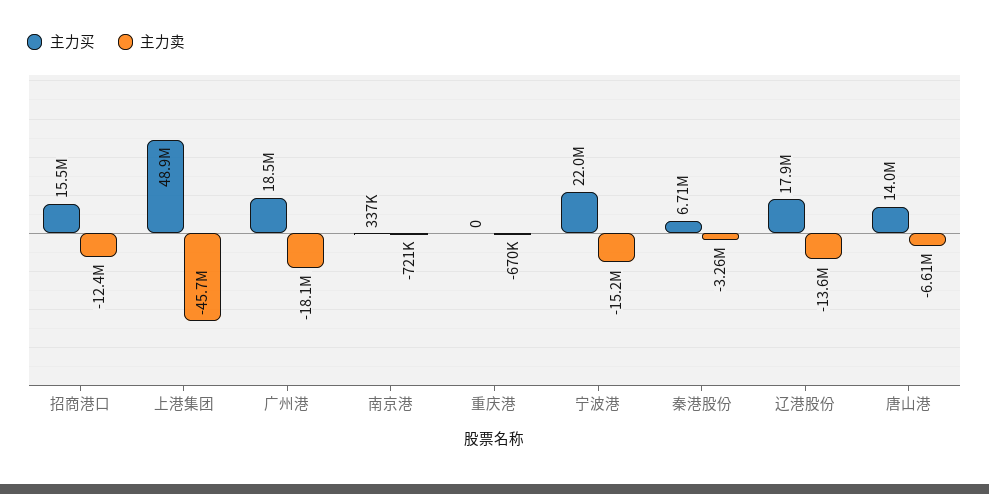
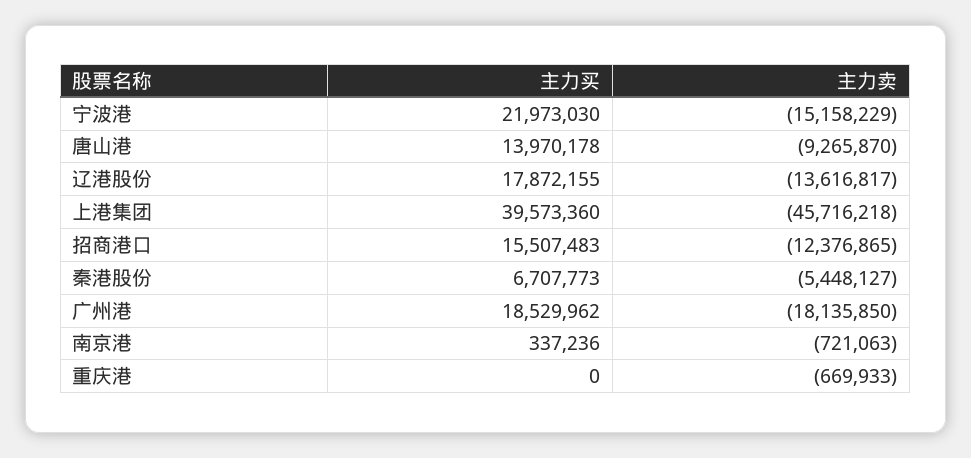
主力买, 上港集团: 48900000 -> 39573360
主力卖, 秦港股份: -3260000 -> -5448127
主力卖, 唐山港: -6610000 -> -9265870

